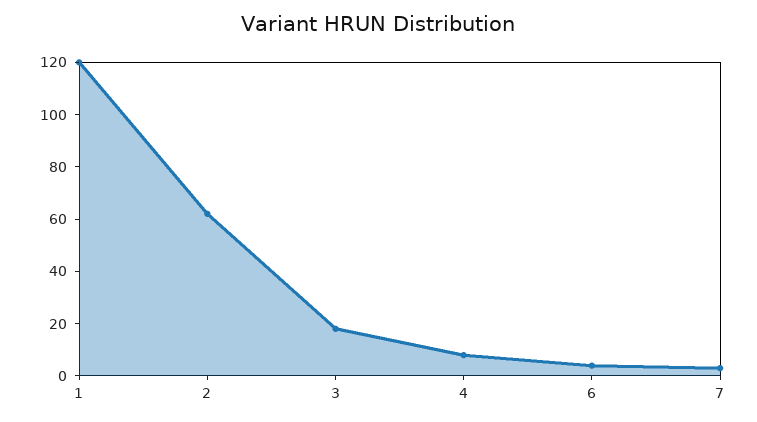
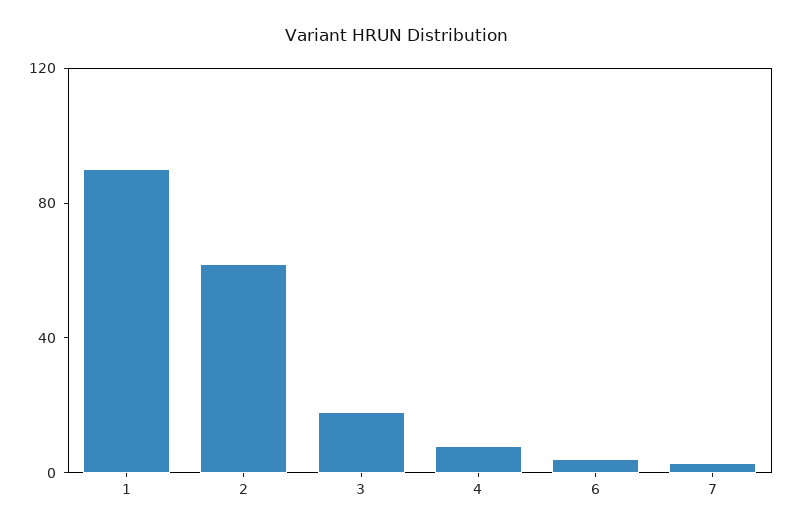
1: 120 -> 90

